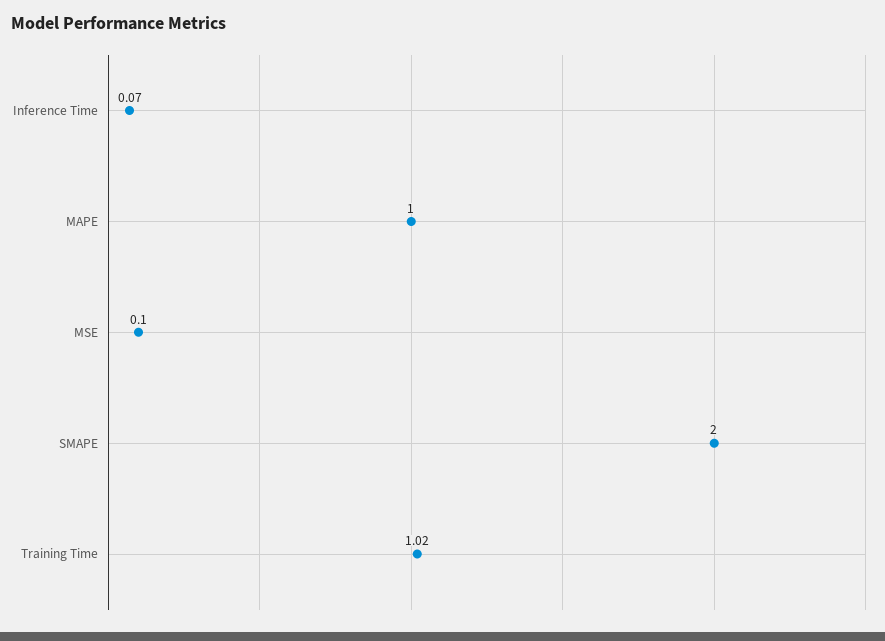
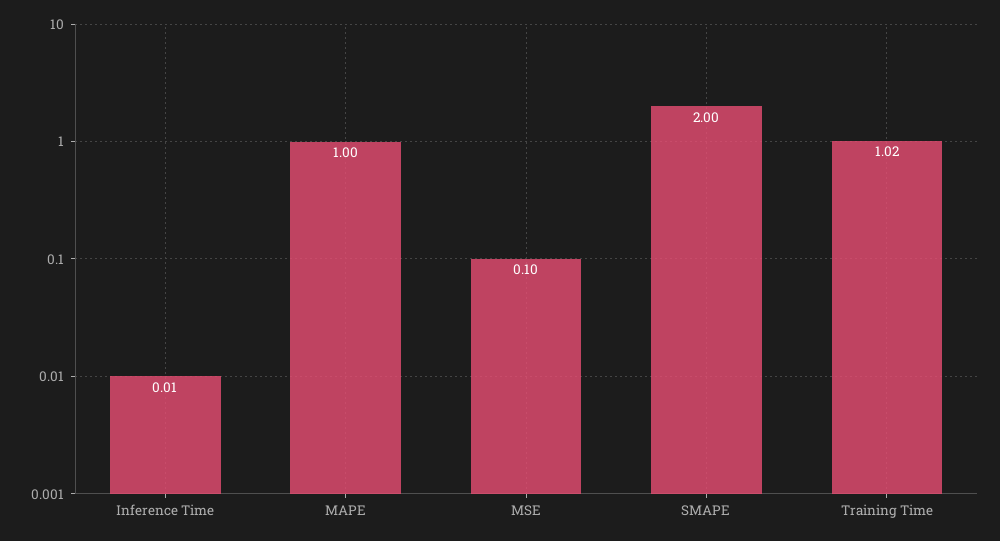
Inference Time: 0.07 -> 0.01

